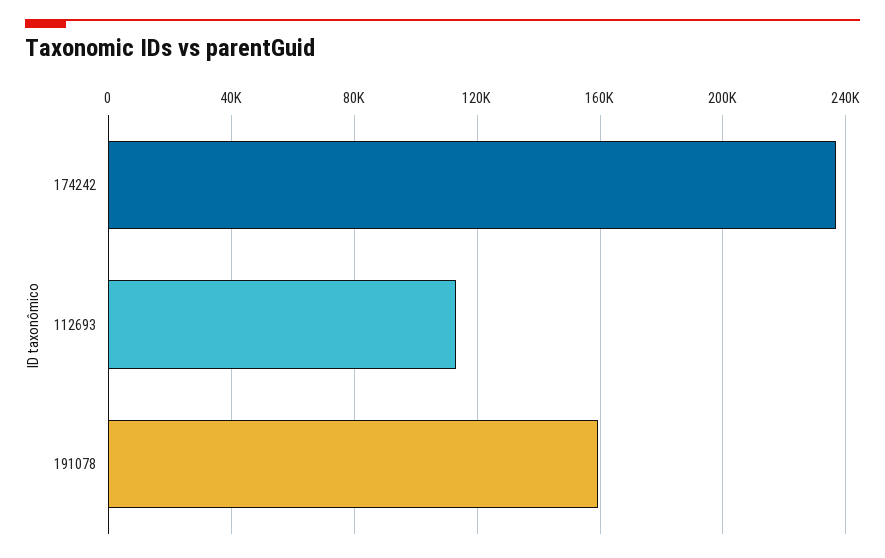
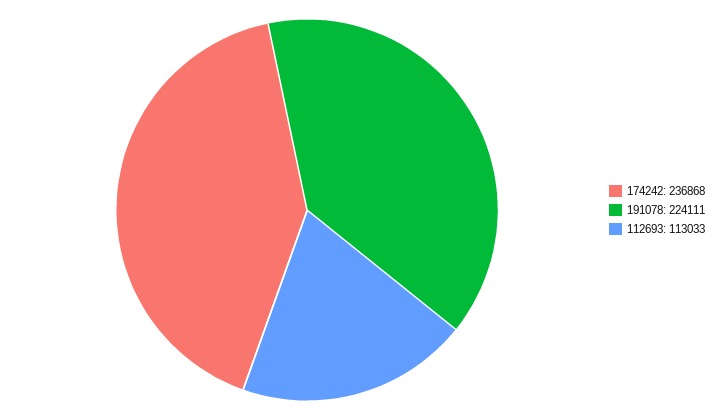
191078: 160000 -> 224111

